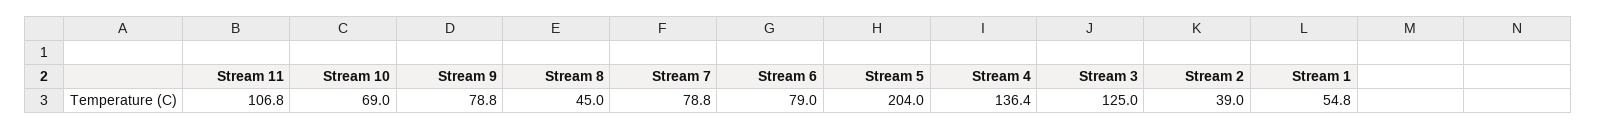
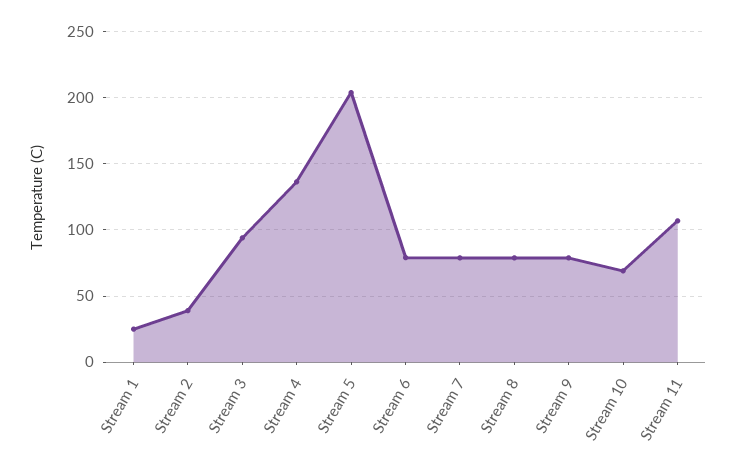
Stream 8: 45 -> 80
Stream 3: 125 -> 95
Stream 1: 54.8 -> 25

